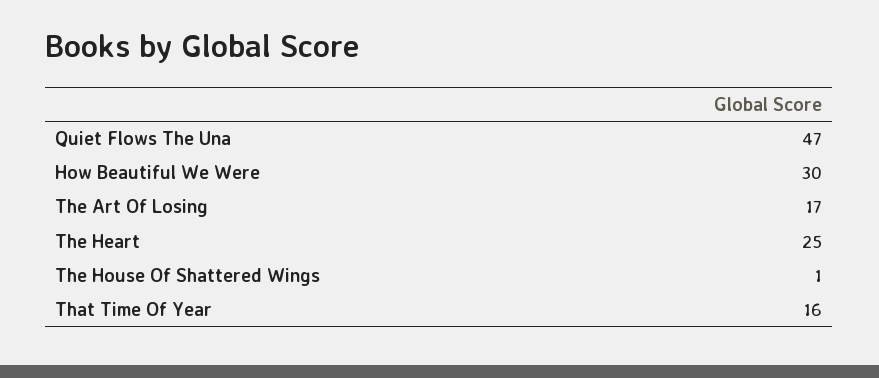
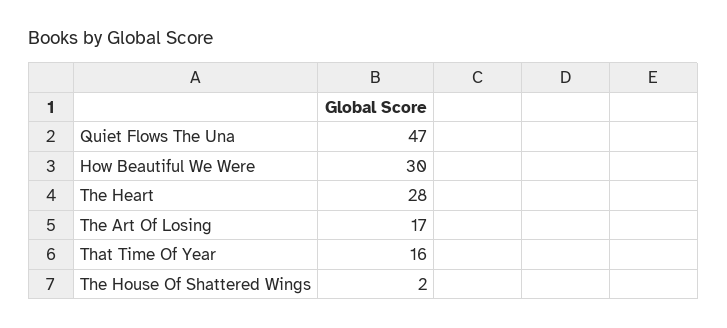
The Heart: 25 -> 28
The House Of Shattered Wings: 1 -> 2

